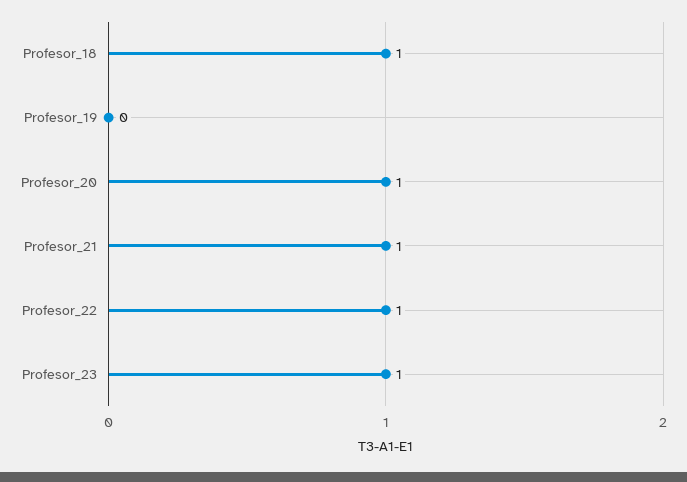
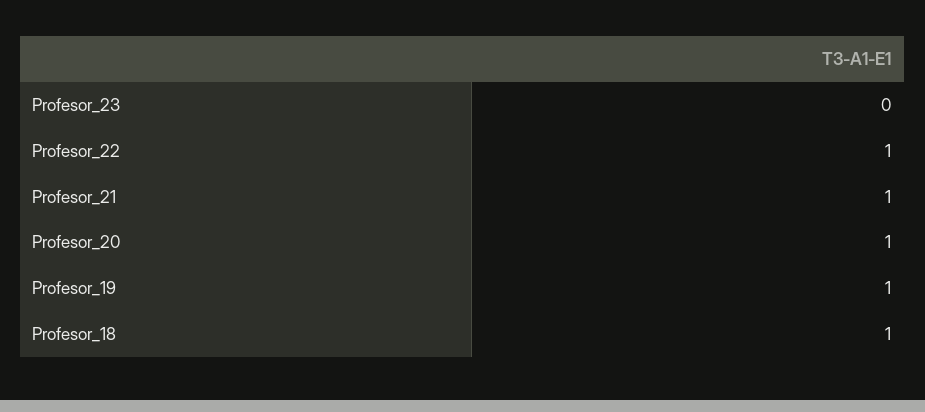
Profesor_19: 0 -> 1
Profesor_23: 1 -> 0

